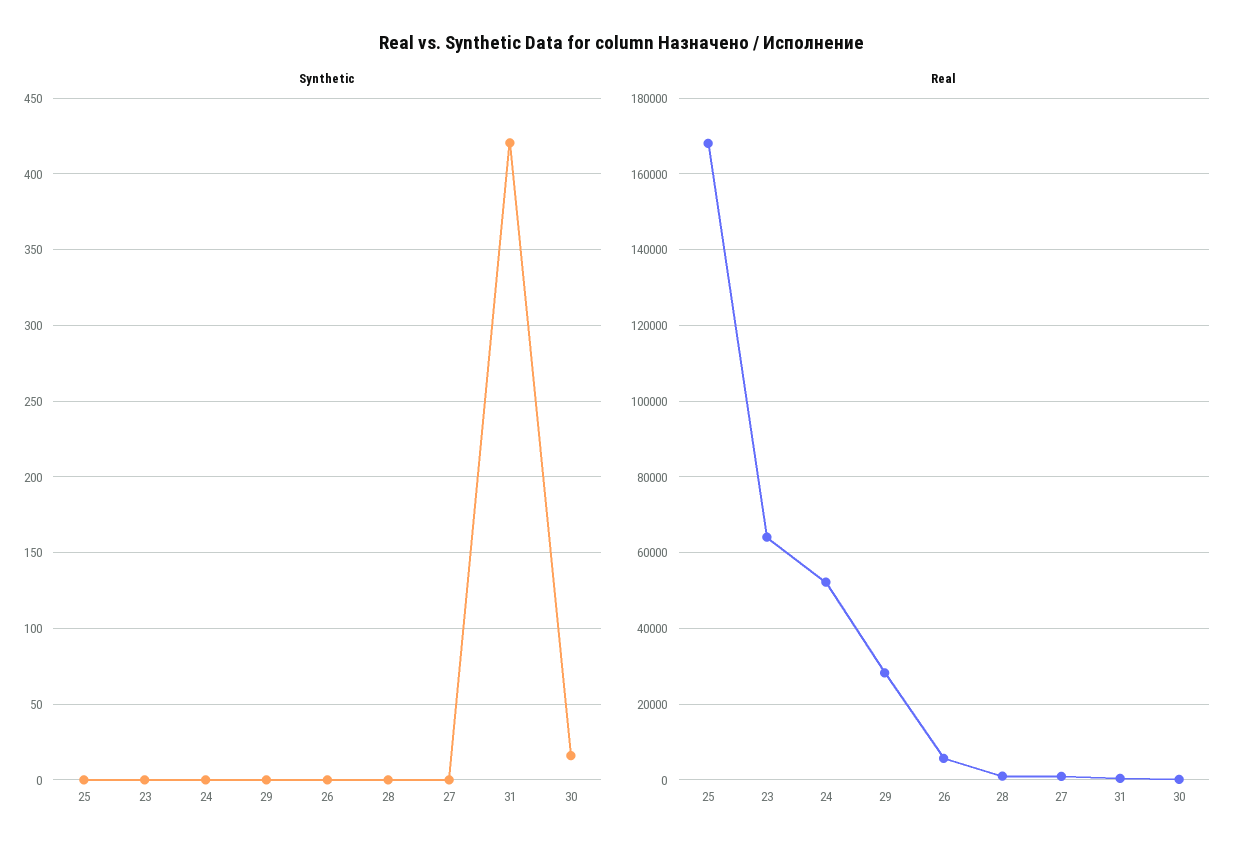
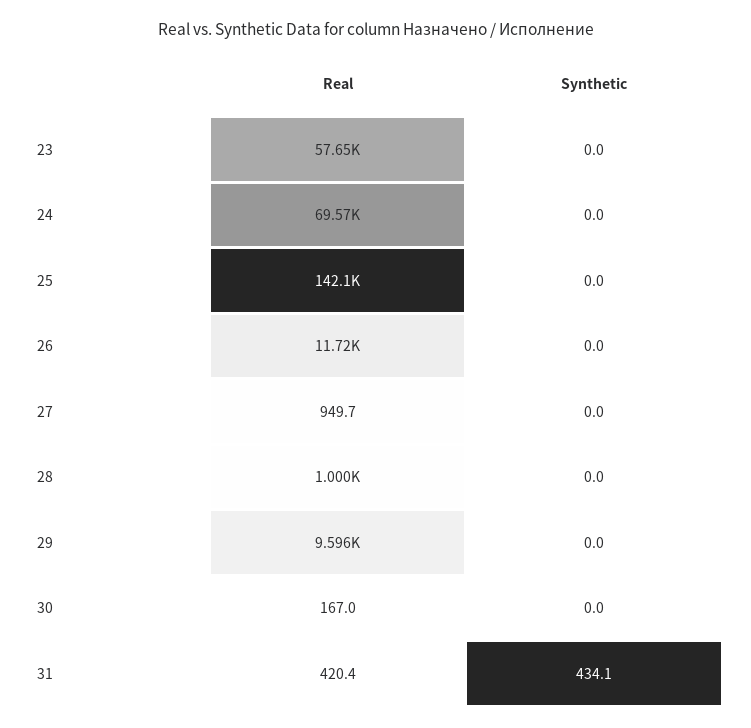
Synthetic, 31: 420 -> 434.1
Synthetic, 30: 15 -> 0
Real, 25: 168000 -> 142100
Real, 23: 64000 -> 57650
Real, 24: 52000 -> 69570
Real, 29: 28000 -> 9596
Real, 26: 6000 -> 11720

